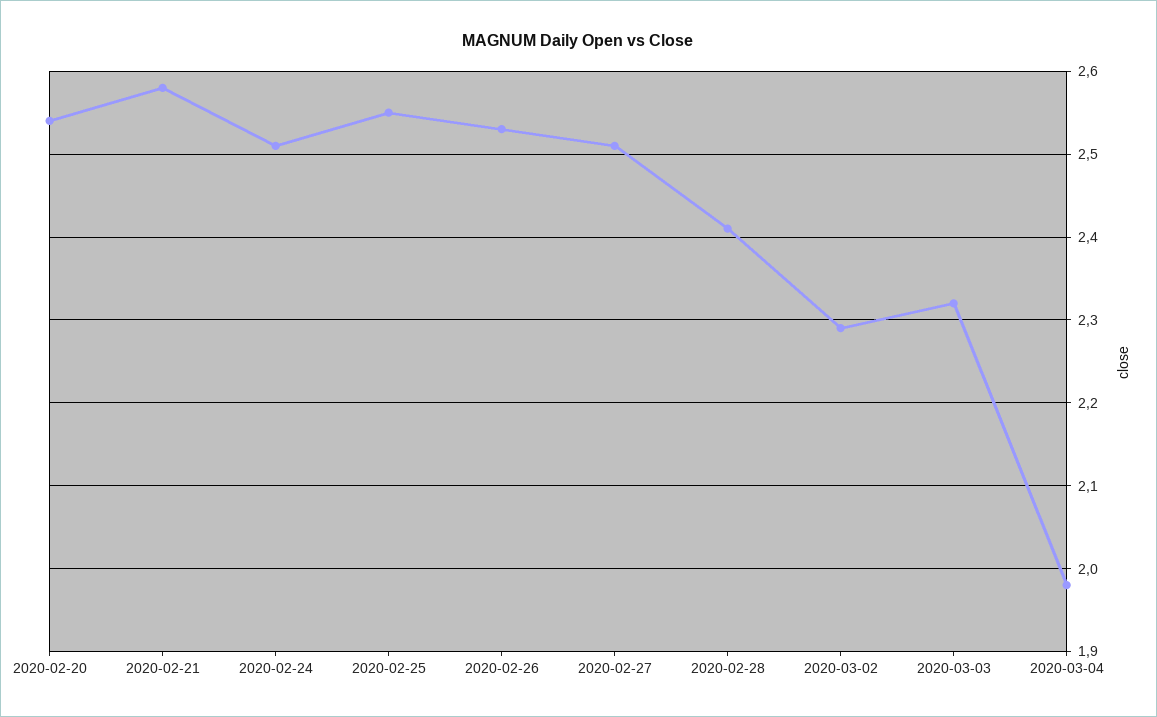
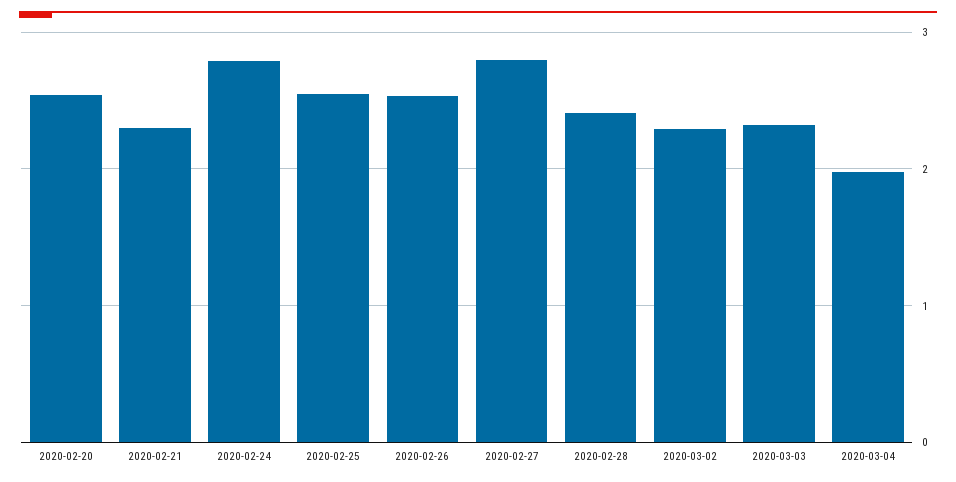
2020-02-21: 2.58 -> 2.3
2020-02-24: 2.51 -> 2.8
2020-02-27: 2.51 -> 2.8

